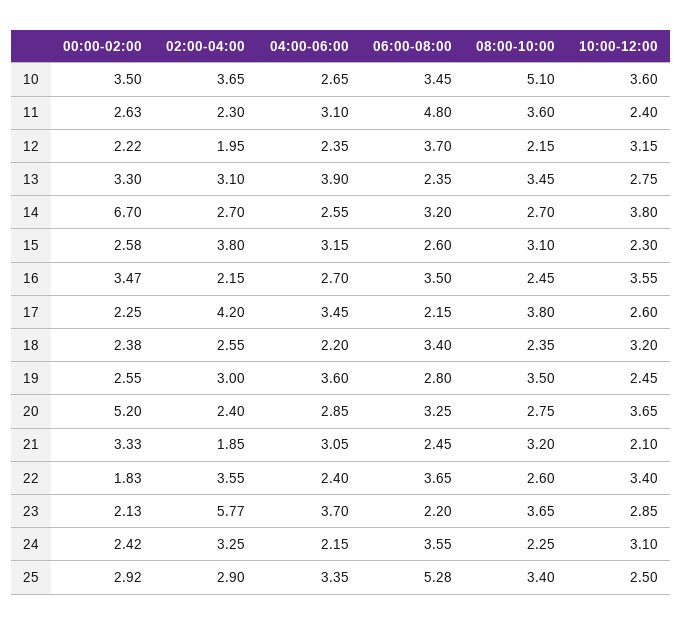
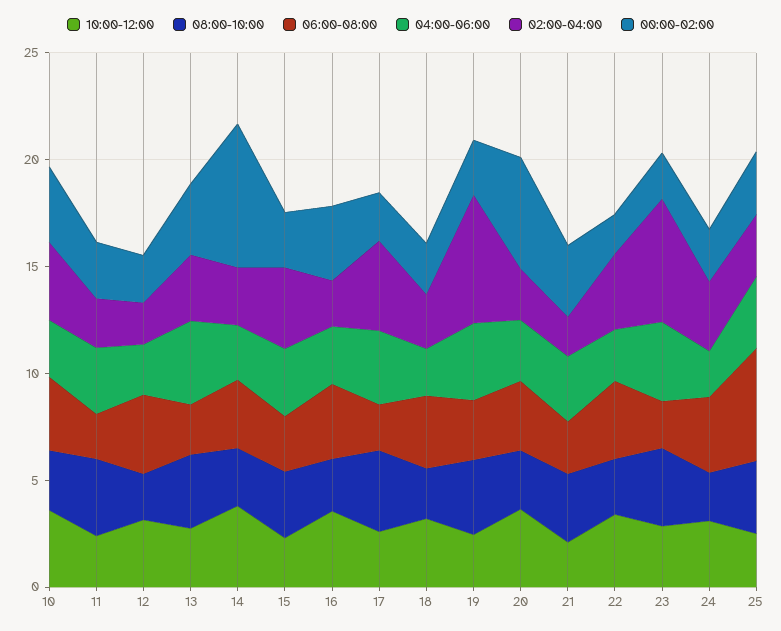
08:00-10:00, 10: 5.1 -> 3
06:00-08:00, 11: 4.8 -> 2
02:00-04:00, 19: 3 -> 6

